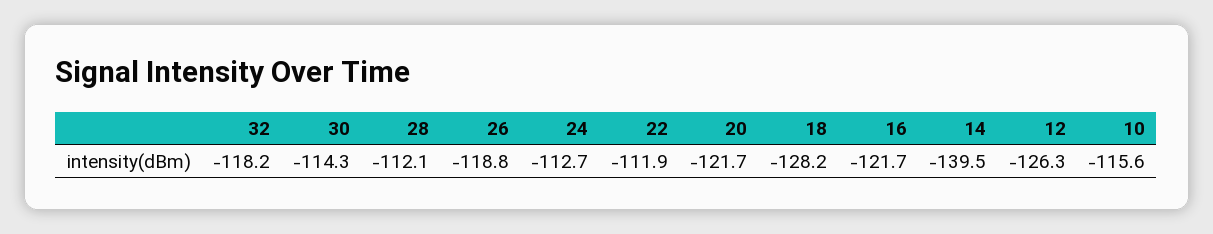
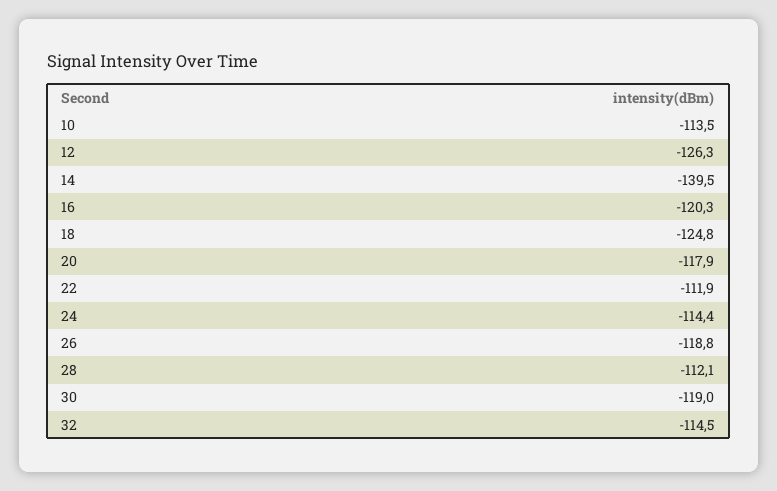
32: -118.2 -> -114.5
30: -114.3 -> -119
24: -112.7 -> -114.4
20: -121.7 -> -117.9
18: -128.2 -> -124.8
16: -121.7 -> -120.3
10: -115.6 -> -113.5

